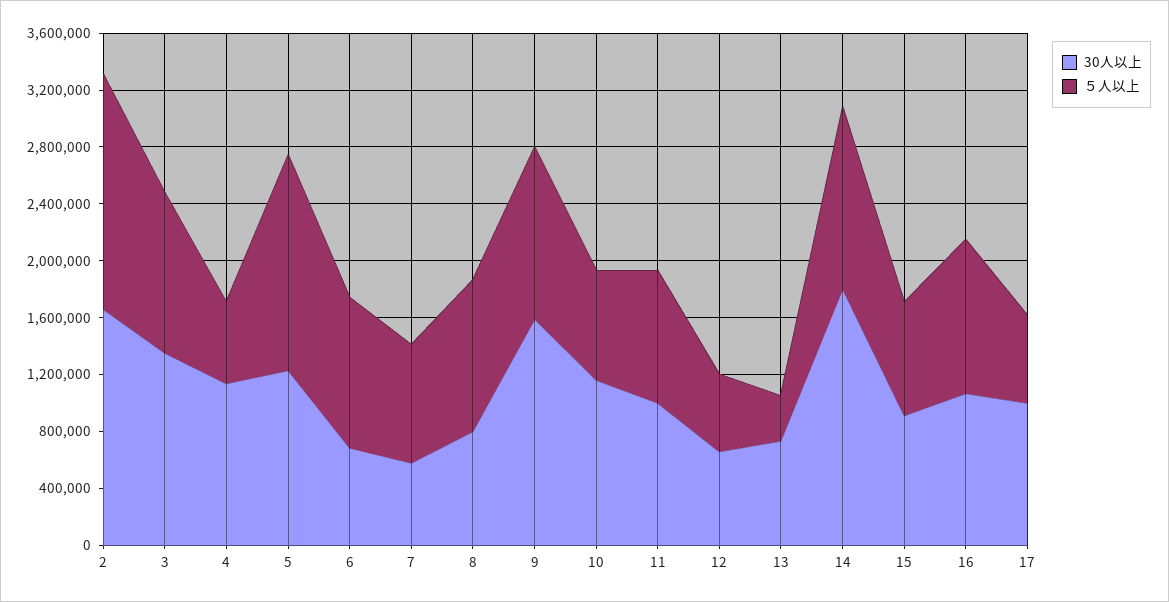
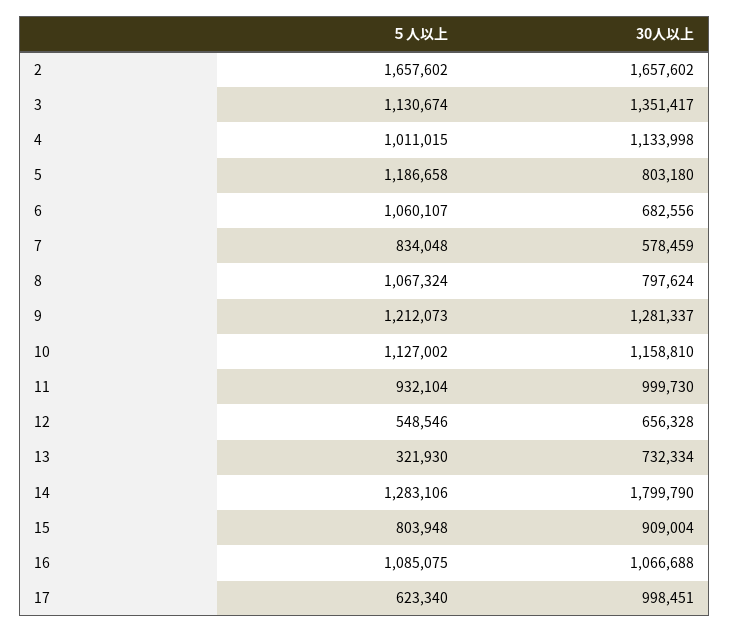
５人以上, 4: 600000 -> 1011015
30人以上, 5: 1200000 -> 803180
５人以上, 5: 1500000 -> 1186658
30人以上, 9: 1600000 -> 1281337
５人以上, 10: 800000 -> 1127002

